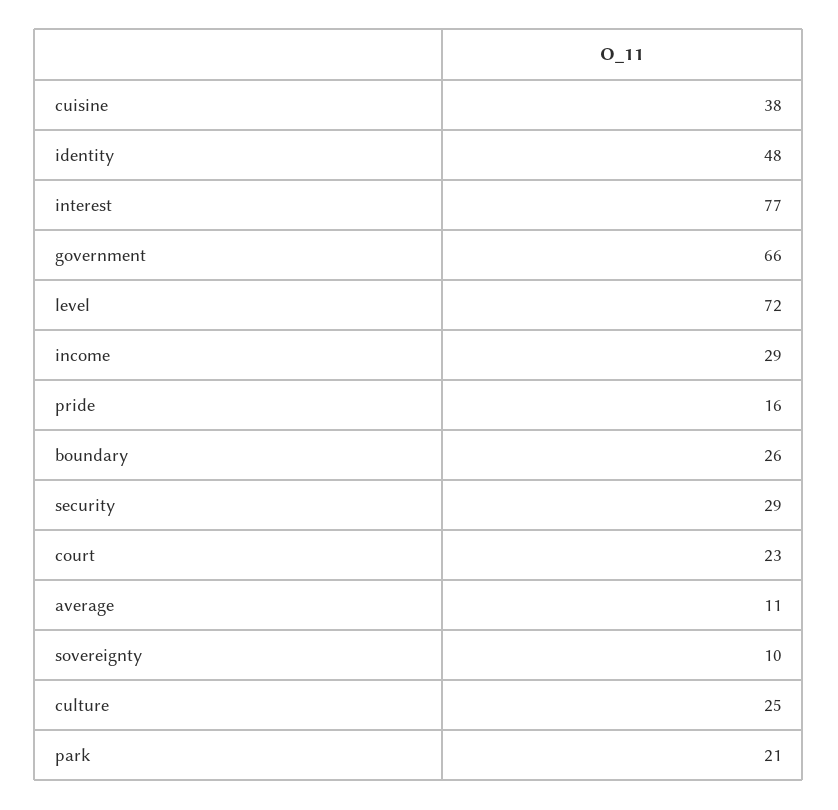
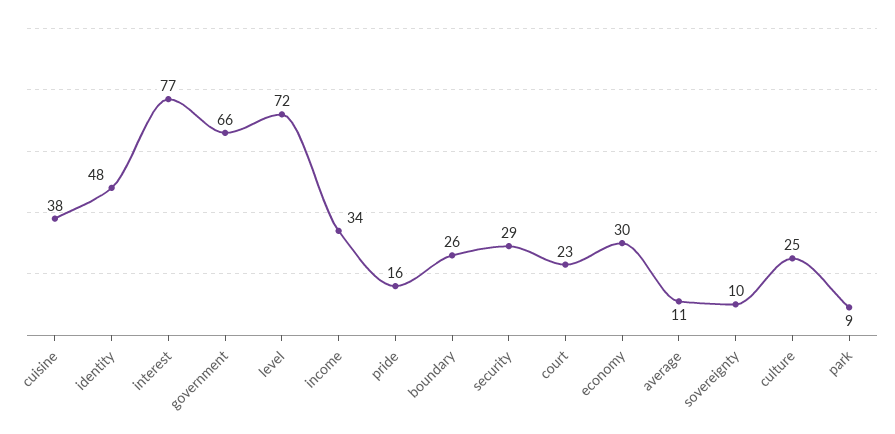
income: 29 -> 34
park: 21 -> 9
economy: none -> 30

